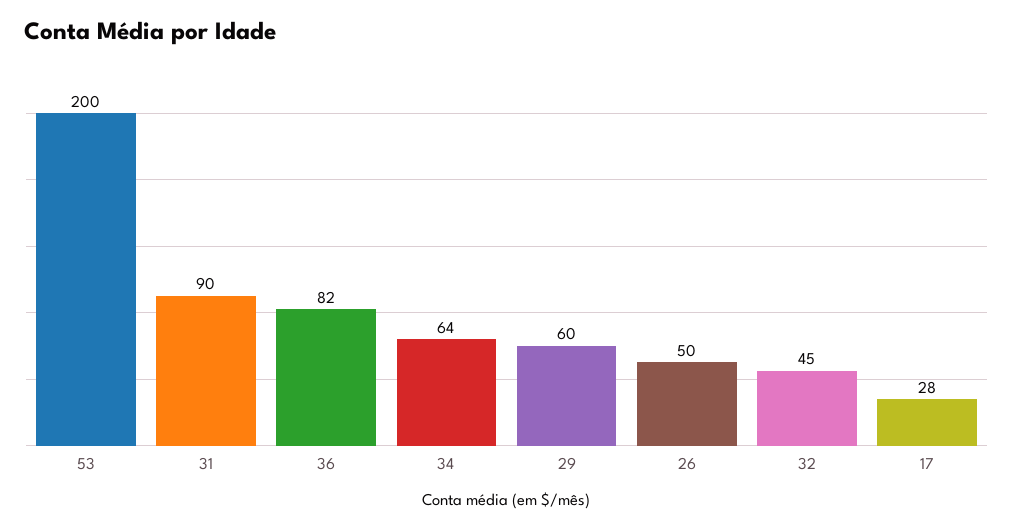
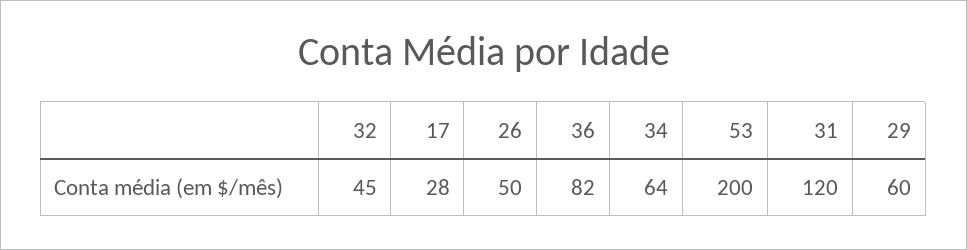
31: 90 -> 120

